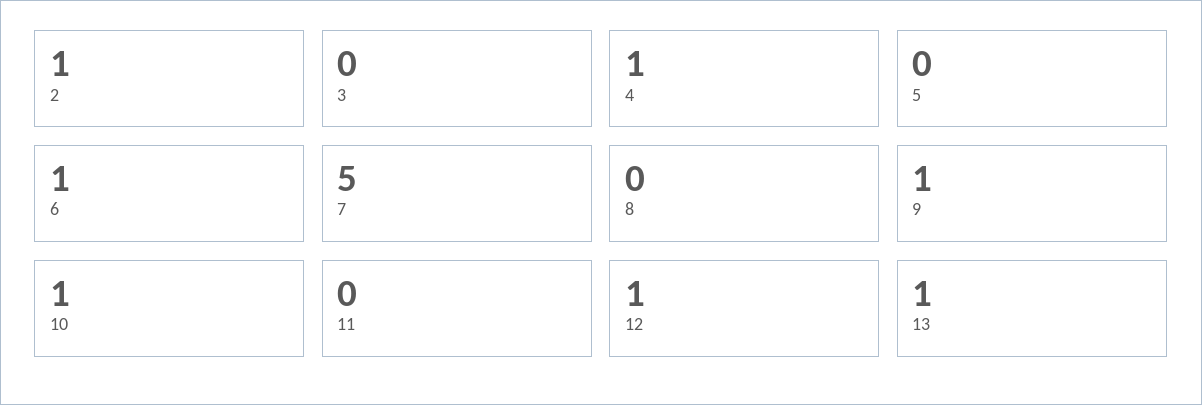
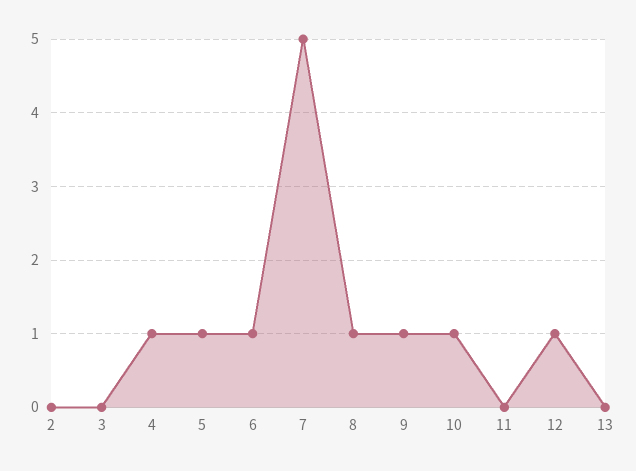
2: 1 -> 0
5: 0 -> 1
8: 0 -> 1
13: 1 -> 0

